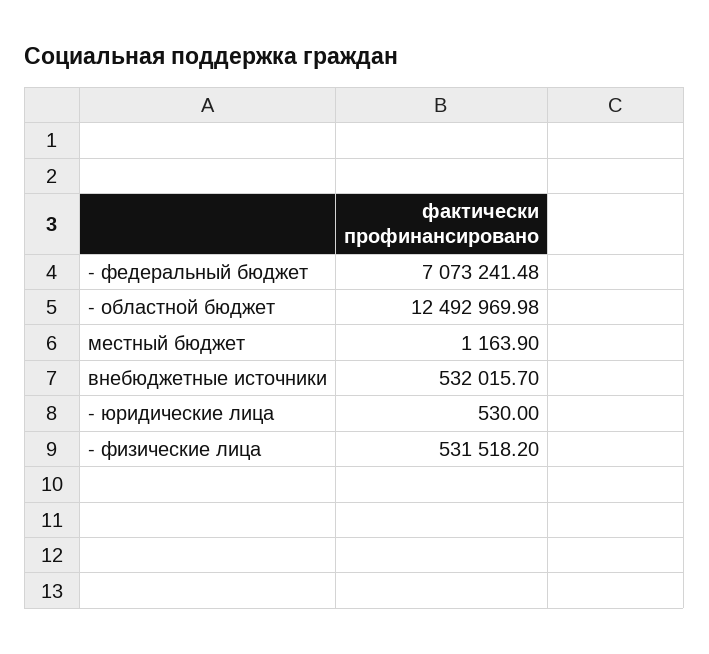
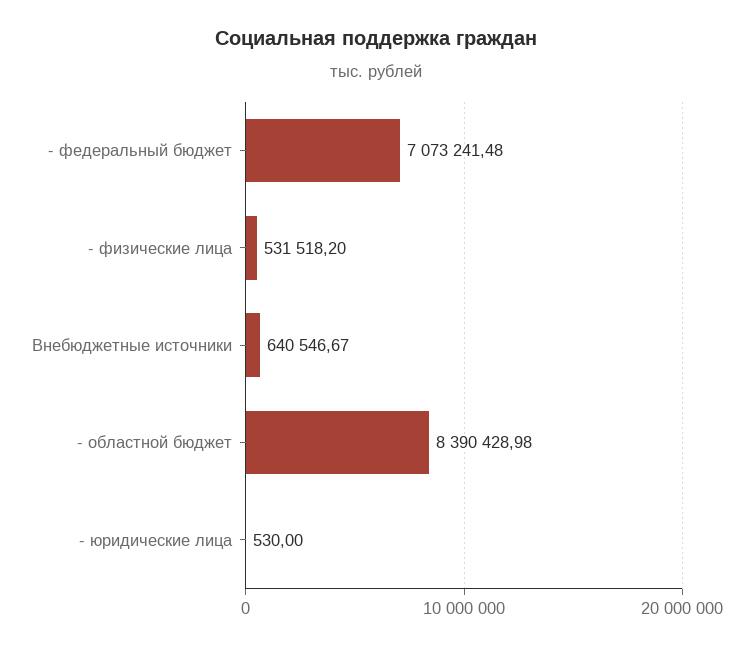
- областной бюджет: 12492969.98 -> 8390428.98
местный бюджет: 1163.9 -> none
внебюджетные источники: 532015.7 -> 640546.67

